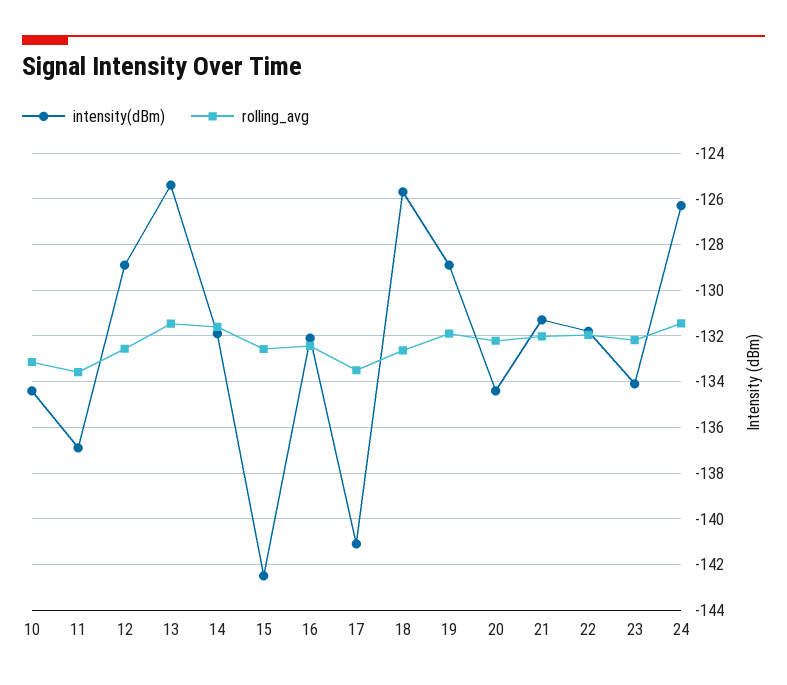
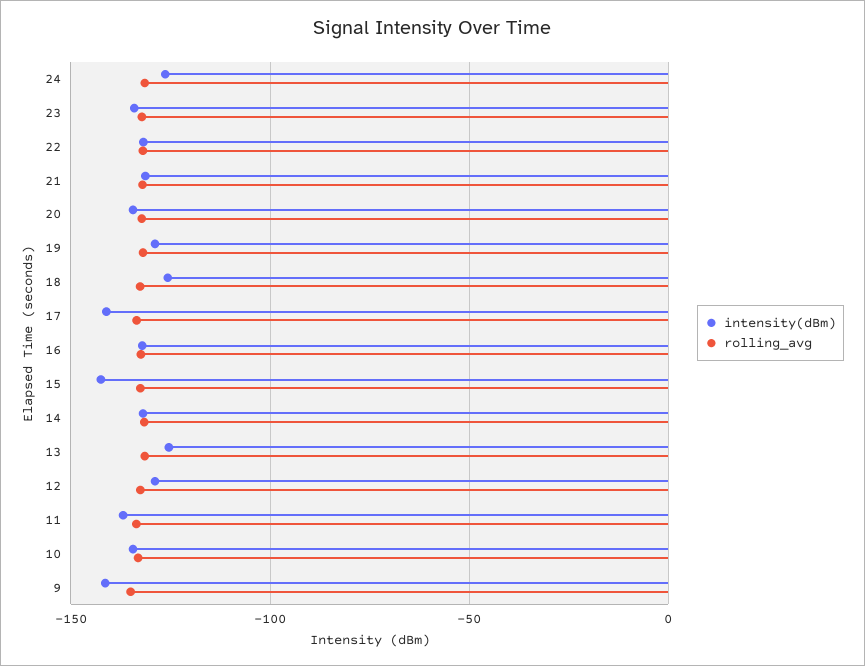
intensity(dBm), 9: none -> -140
rolling_avg, 9: none -> -135

